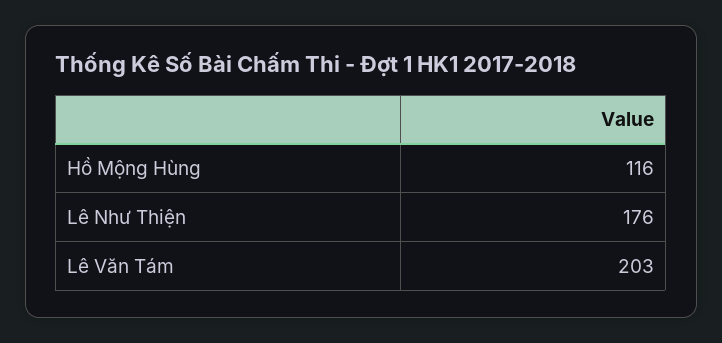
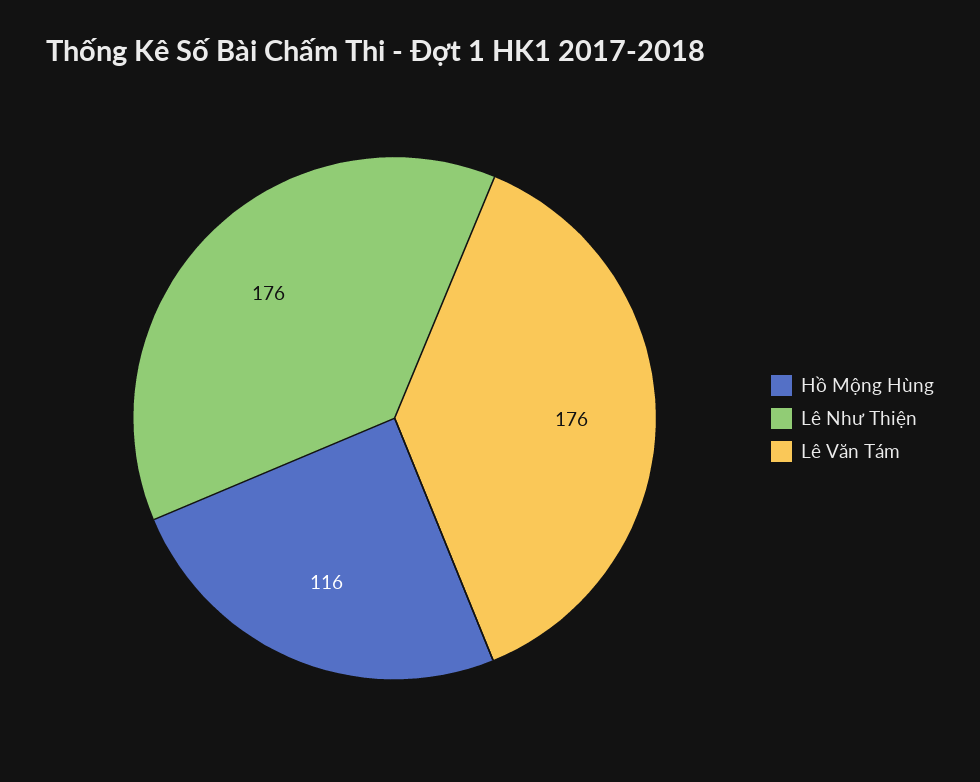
Lê Văn Tám: 203 -> 176

